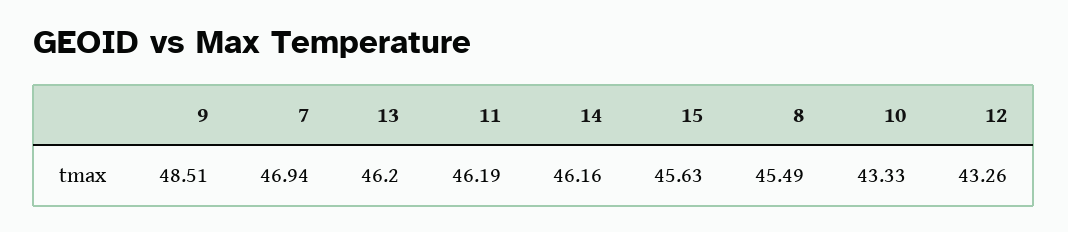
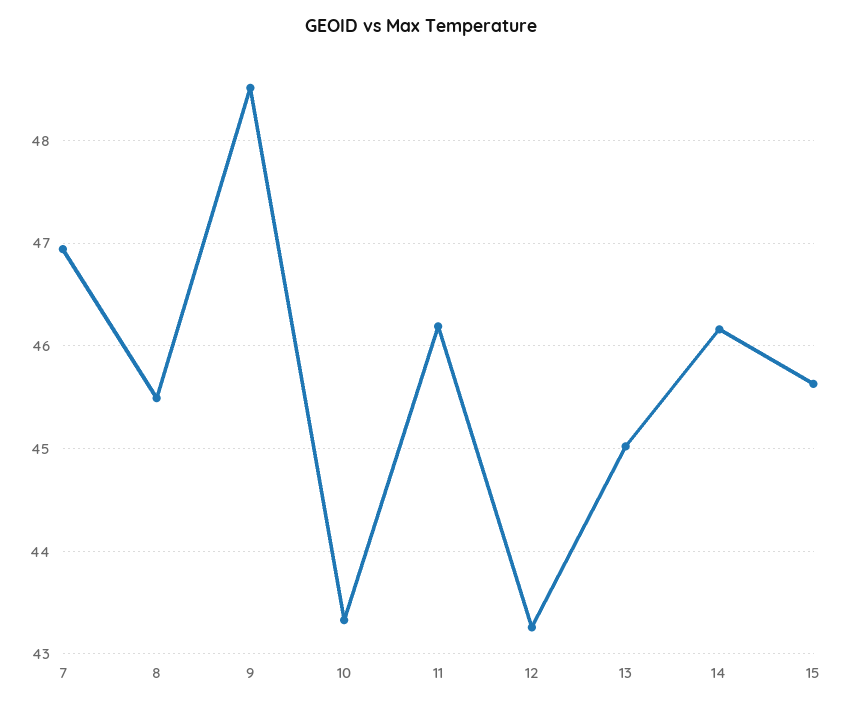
13: 46.2 -> 45

